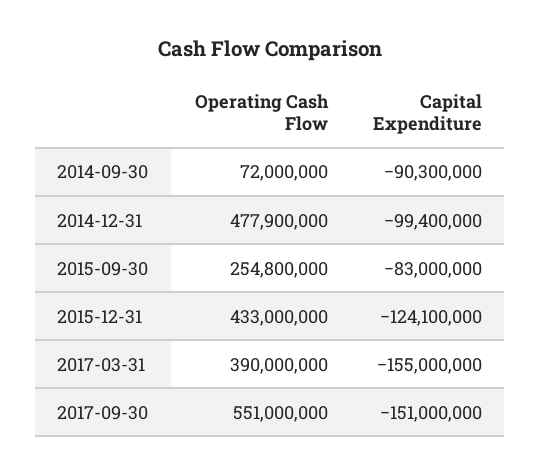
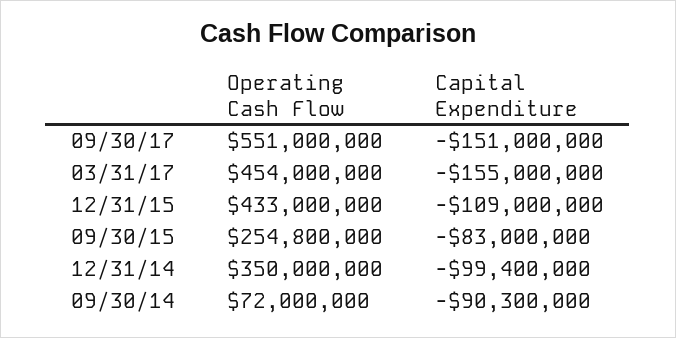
Operating Cash Flow, 2014-12-31: 477900000 -> 350000000
Capital Expenditure, 2015-12-31: -124100000 -> -109000000
Operating Cash Flow, 2017-03-31: 390000000 -> 454000000

